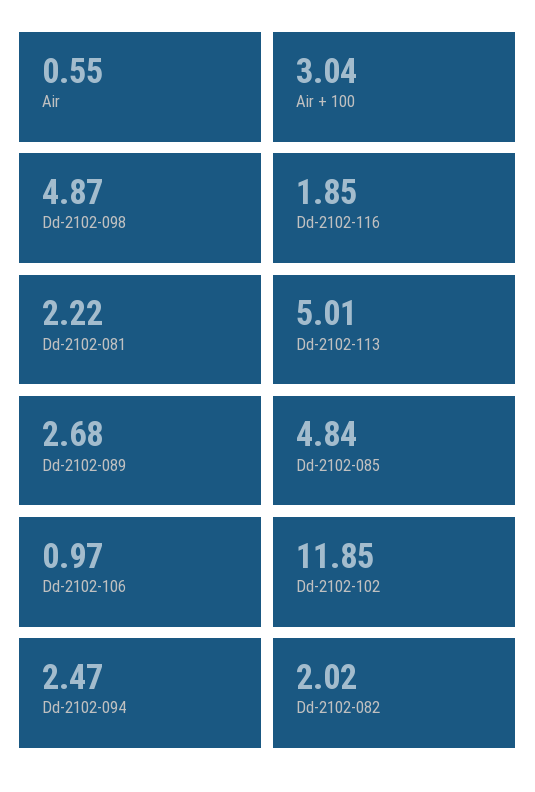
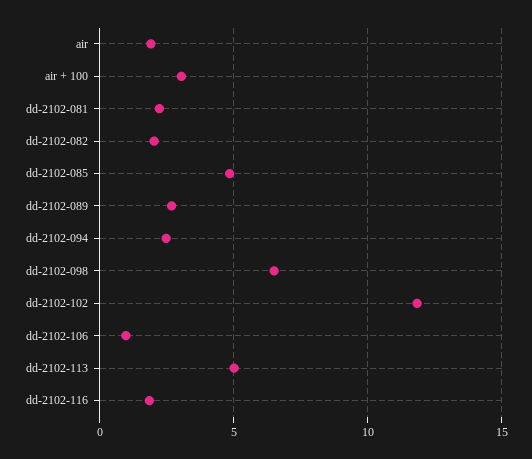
Air: 0.55 -> 2
Dd-2102-098: 4.87 -> 6.5

